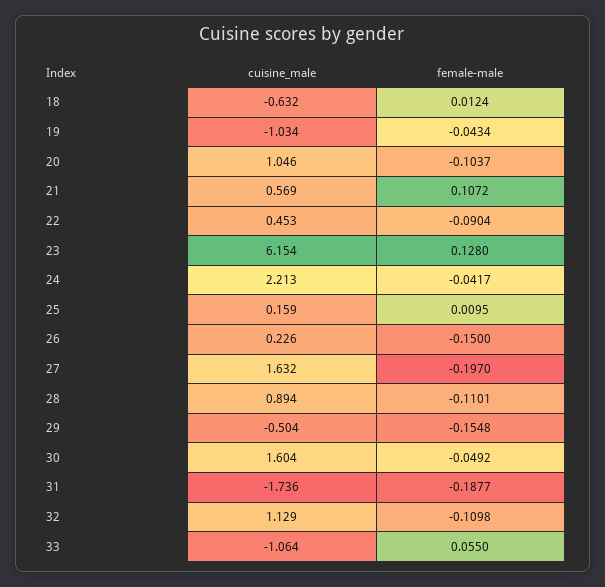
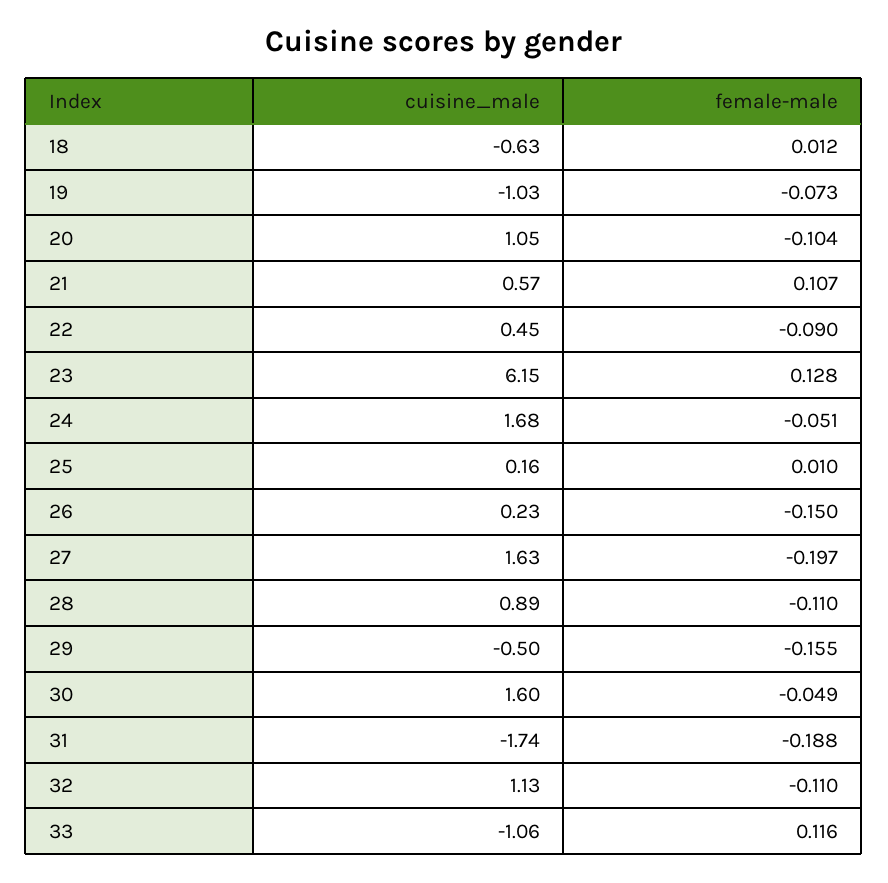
female-male, 19: -0.0434 -> -0.073
cuisine_male, 24: 2.213 -> 1.68
female-male, 24: -0.0417 -> -0.051
female-male, 33: 0.055 -> 0.116

